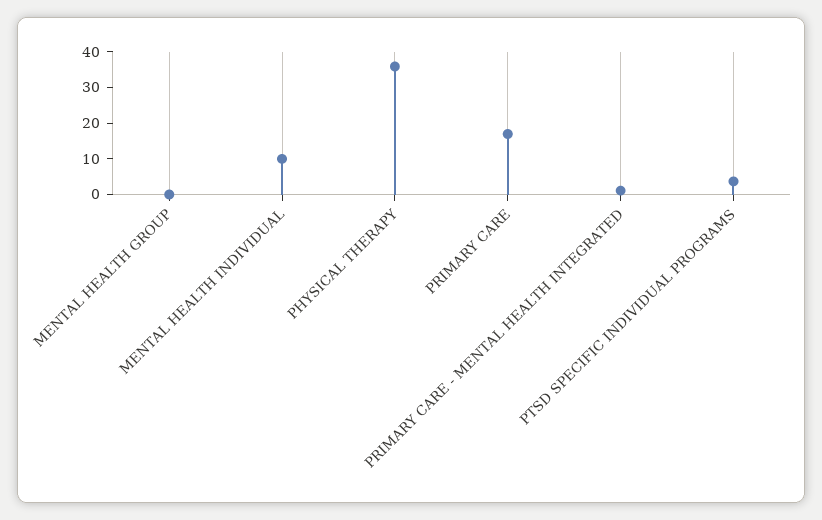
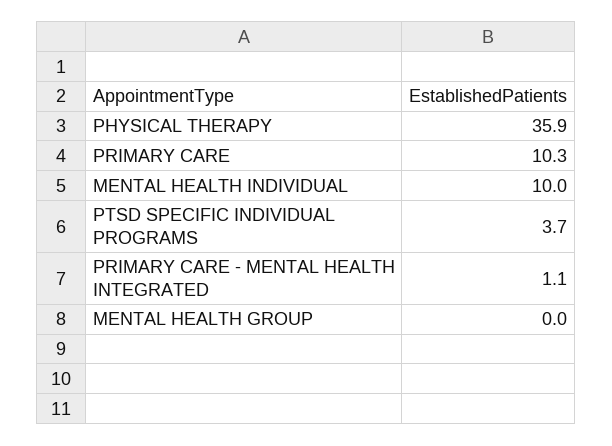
PRIMARY CARE: 17.5 -> 10.3

